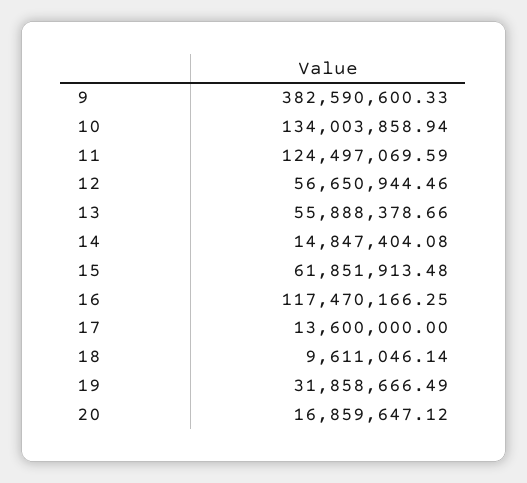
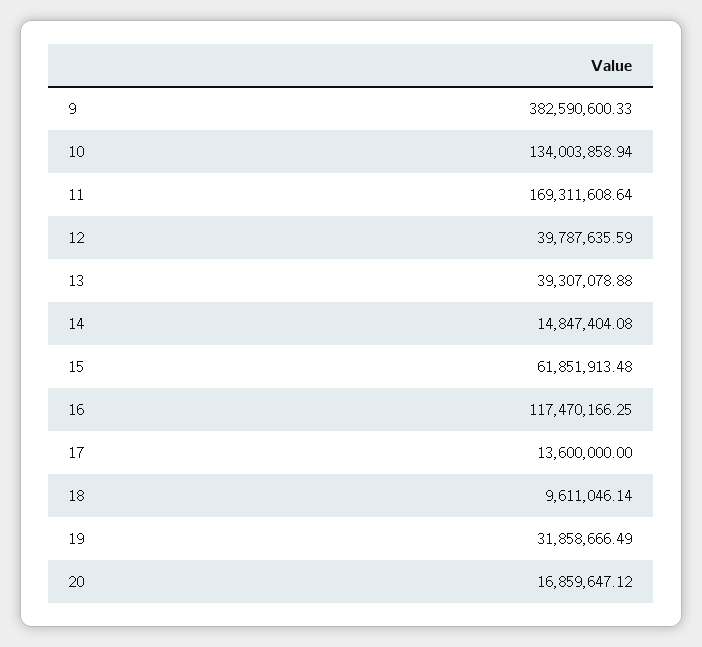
11: 124497069.59 -> 169311608.64
12: 56650944.46 -> 39787635.59
13: 55888378.66 -> 39307078.88

